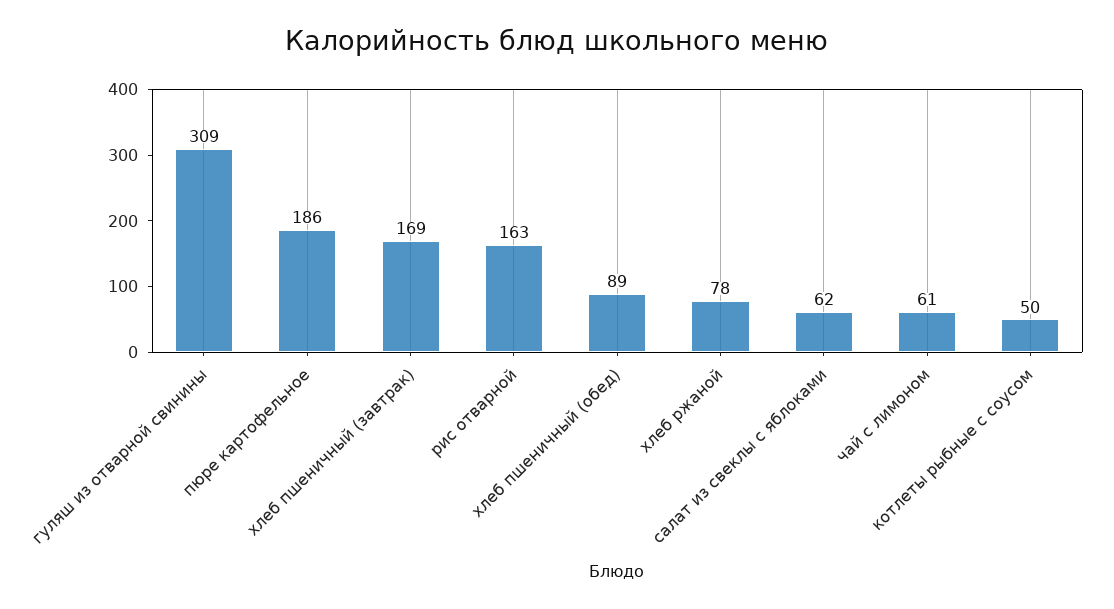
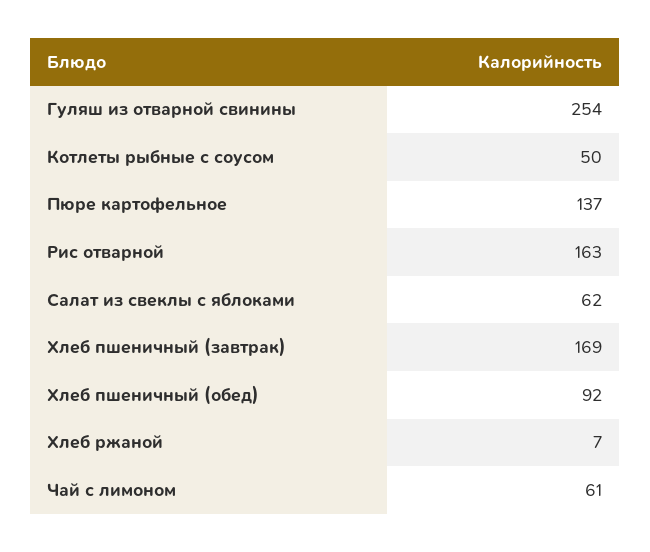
гуляш из отварной свинины: 309 -> 254
пюре картофельное: 186 -> 137
хлеб пшеничный (обед): 89 -> 92
хлеб ржаной: 78 -> 7

